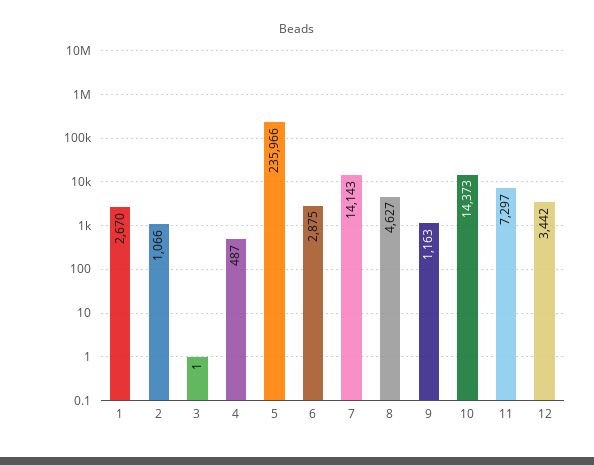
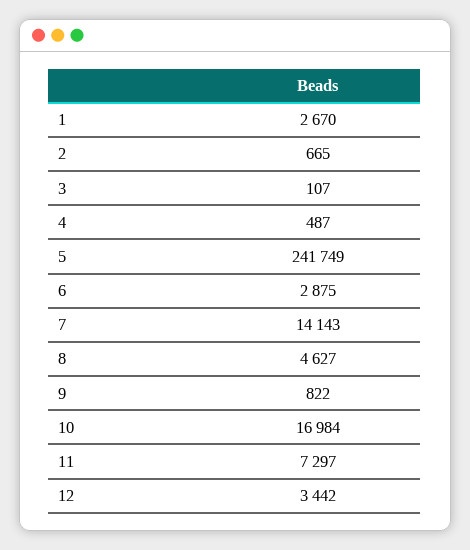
2: 1066 -> 665
3: 1 -> 107
5: 235966 -> 241749
9: 1163 -> 822
10: 14373 -> 16984

